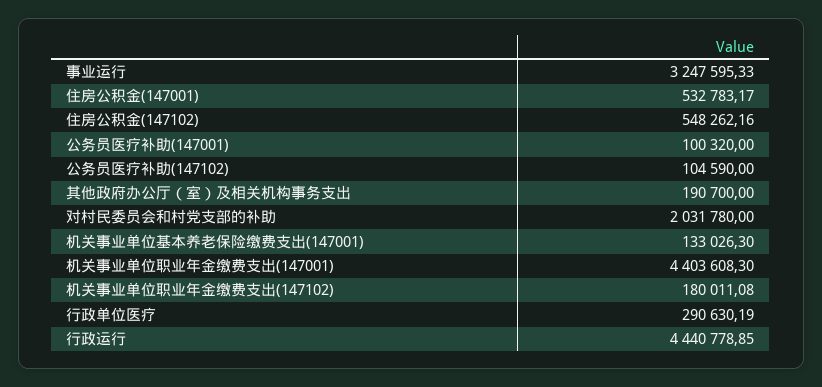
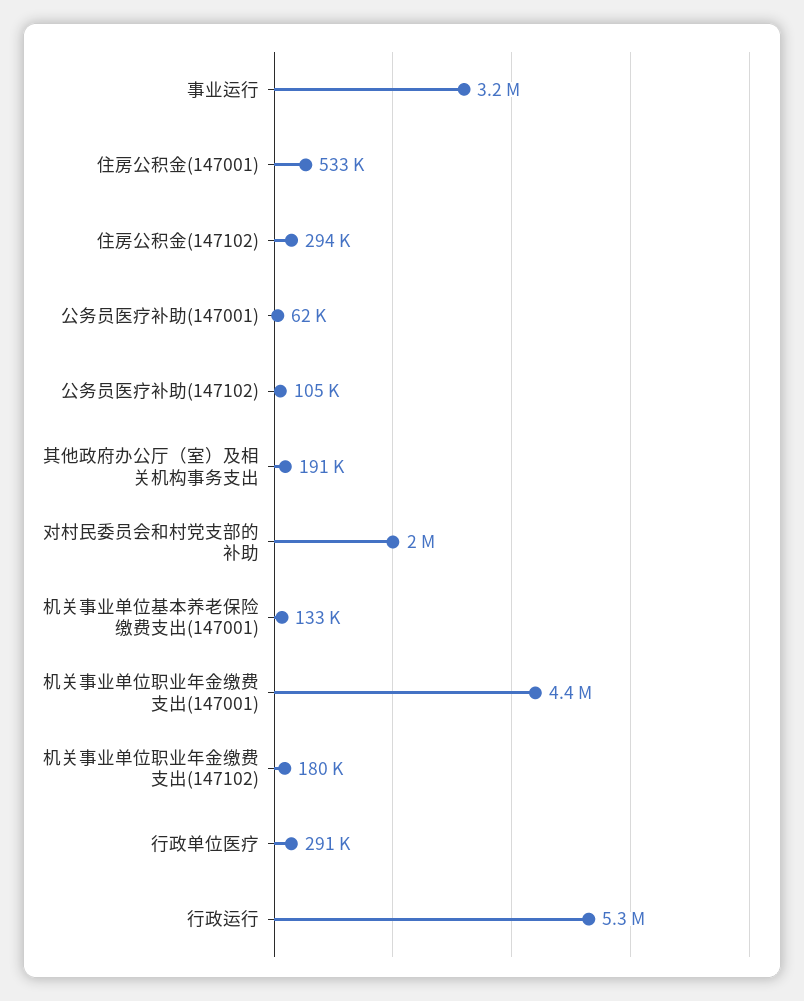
住房公积金(147102): 548262.16 -> 294000
公务员医疗补助(147001): 100320 -> 62000
行政运行: 4440778.85 -> 5300000

